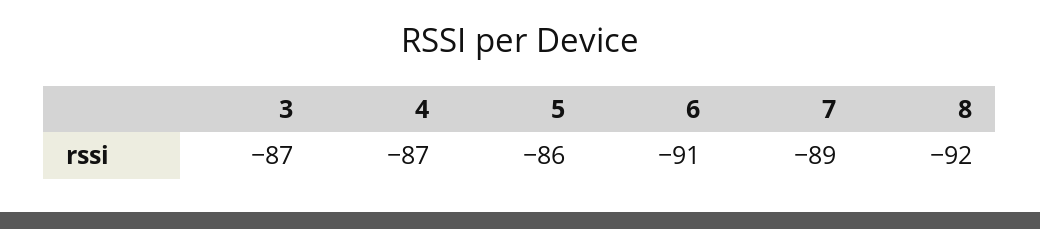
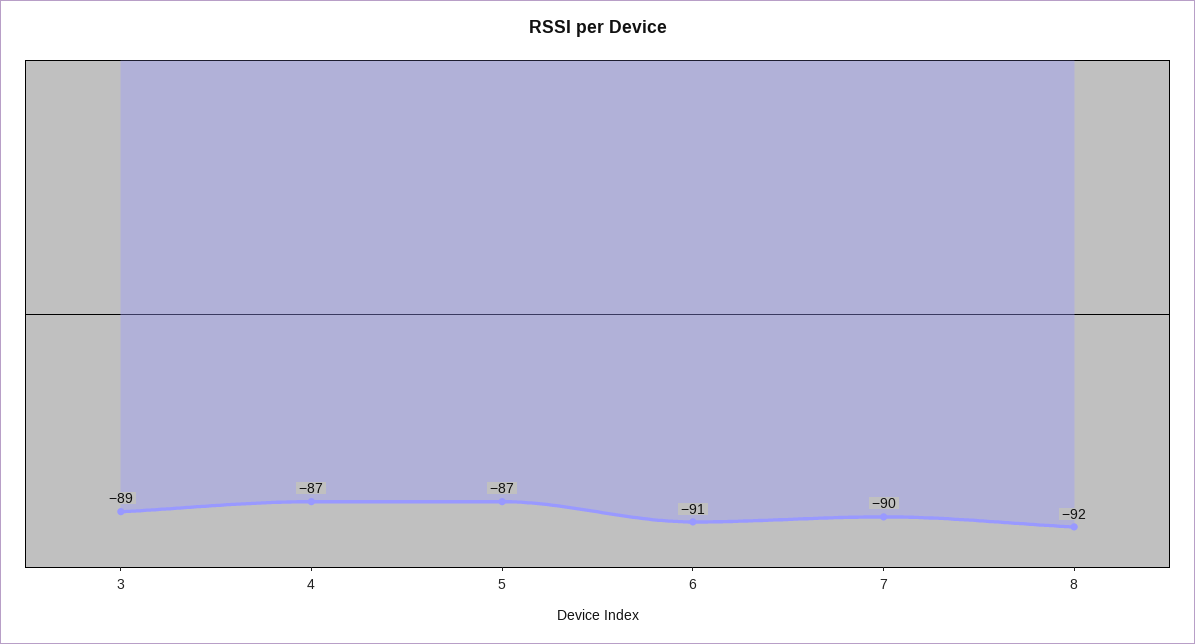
3: -87 -> -89
5: -86 -> -87
7: -89 -> -90

